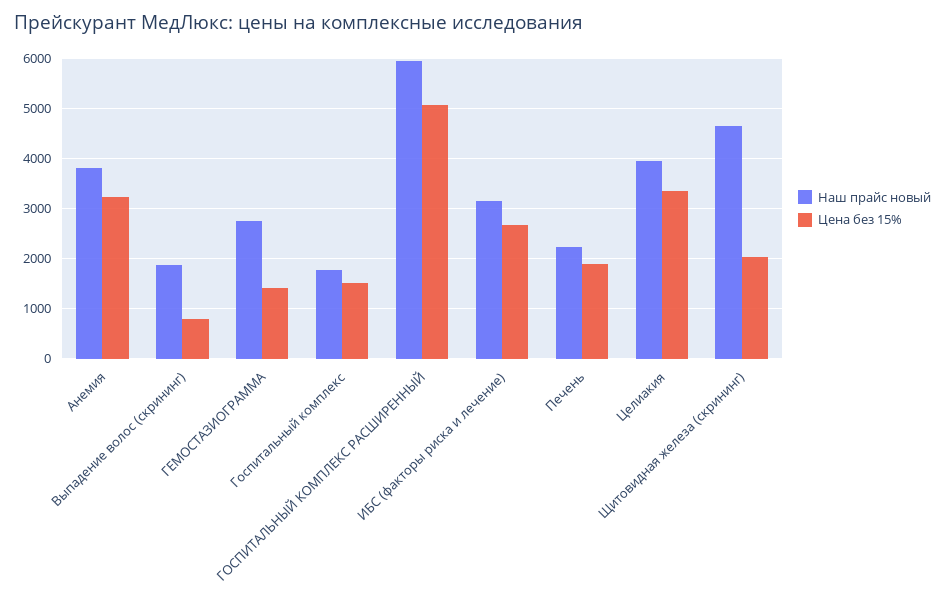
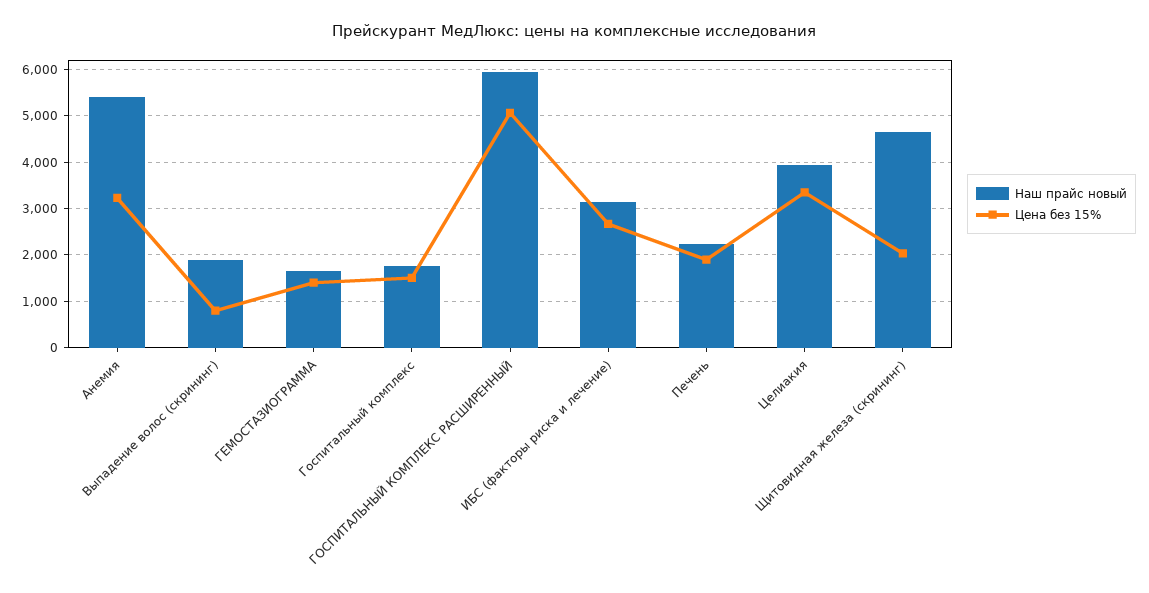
Наш прайс новый, Анемия: 3800 -> 5400
Наш прайс новый, ГЕМОСТАЗИОГРАММА: 2800 -> 1600

